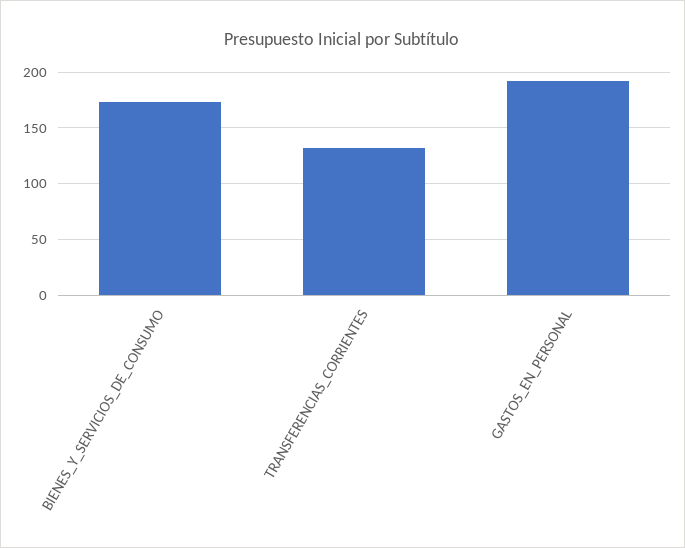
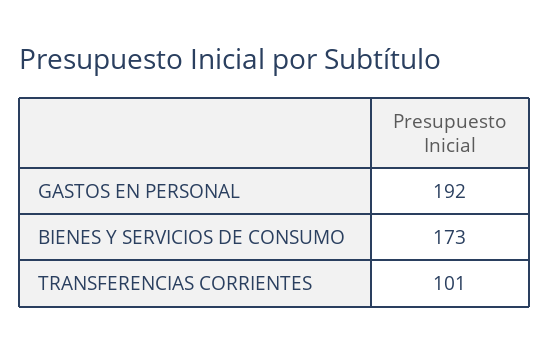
TRANSFERENCIAS_CORRIENTES: 130 -> 101

